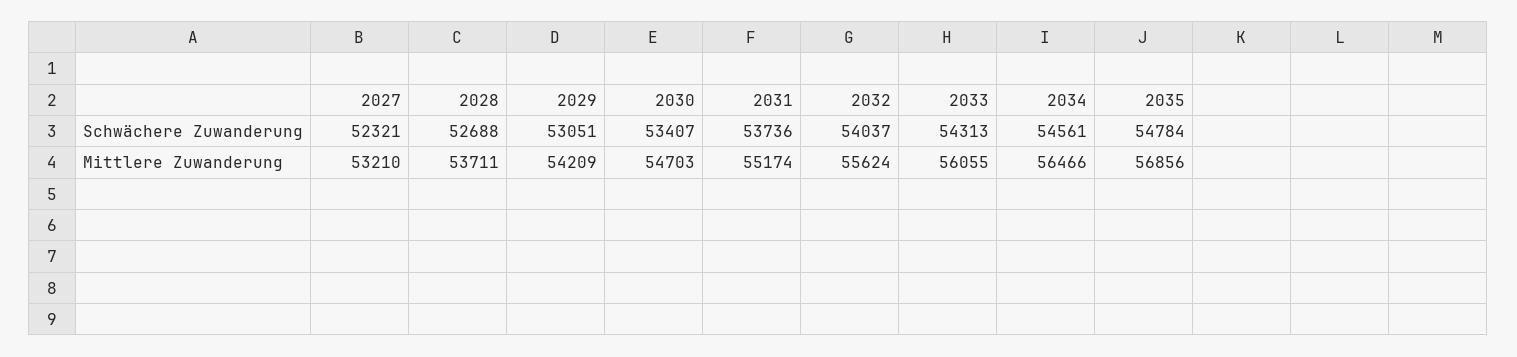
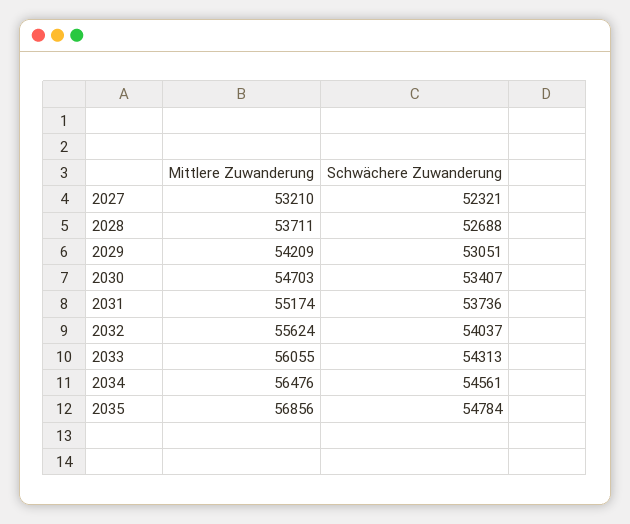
2034, Mittlere Zuwanderung: 56466 -> 56476

